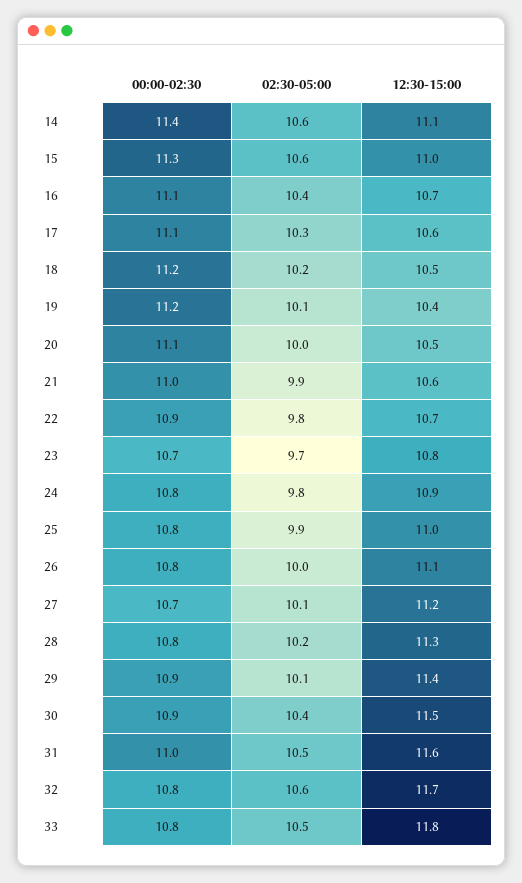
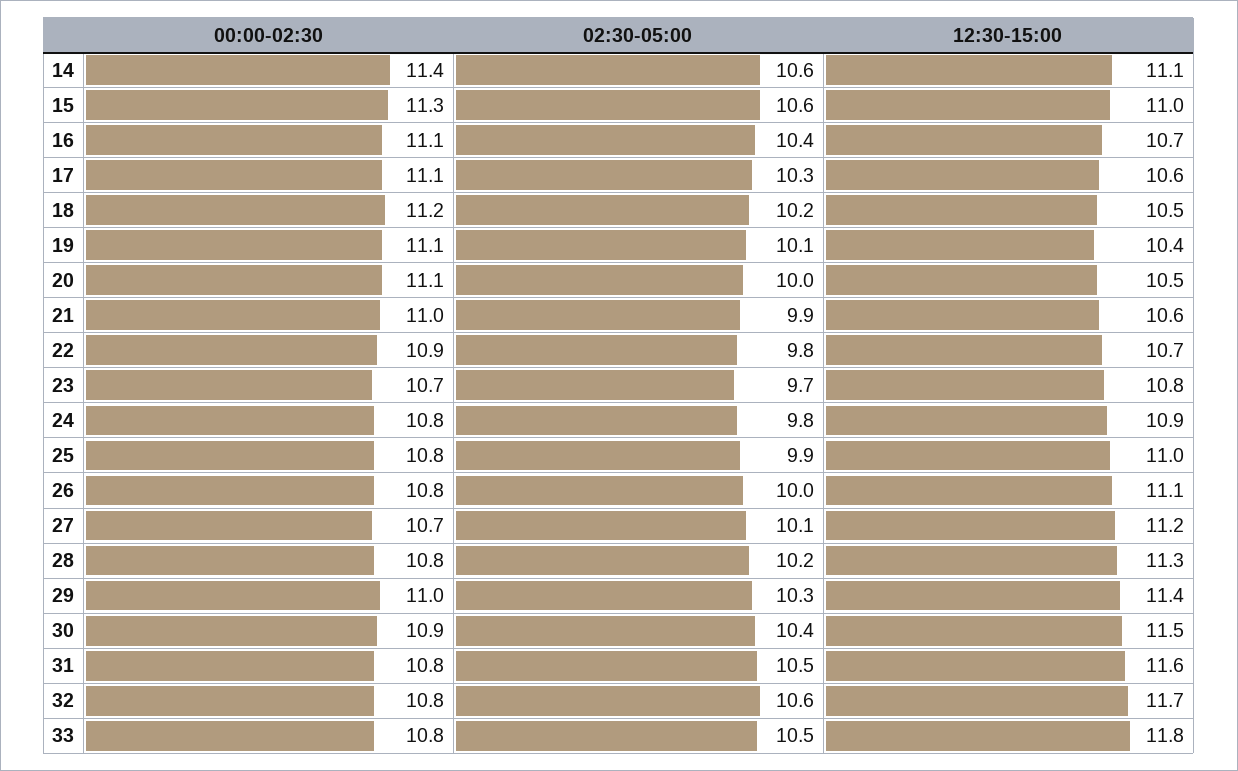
00:00-02:30, 19: 11.2 -> 11.1
00:00-02:30, 29: 10.9 -> 11
02:30-05:00, 29: 10.1 -> 10.3
00:00-02:30, 31: 11 -> 10.8

